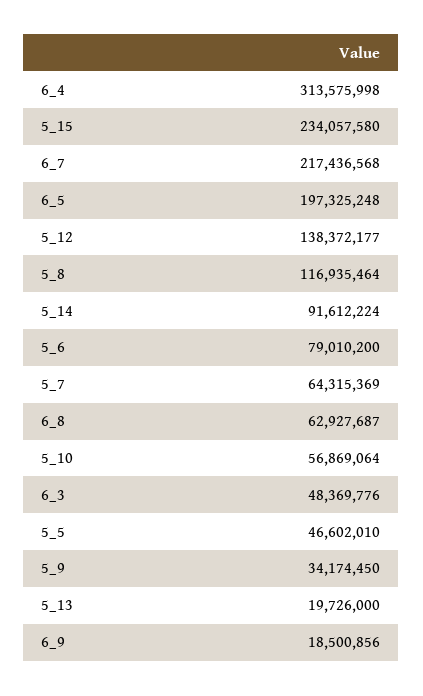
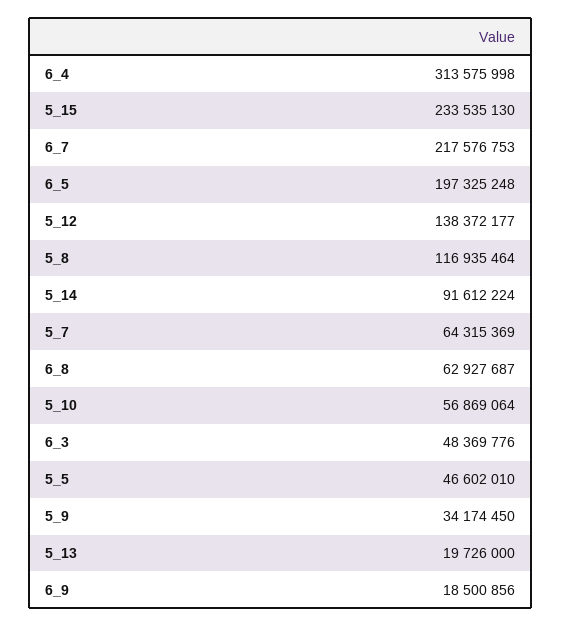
5_15: 234057580 -> 233535130
6_7: 217436568 -> 217576753
5_6: 79010200 -> none

